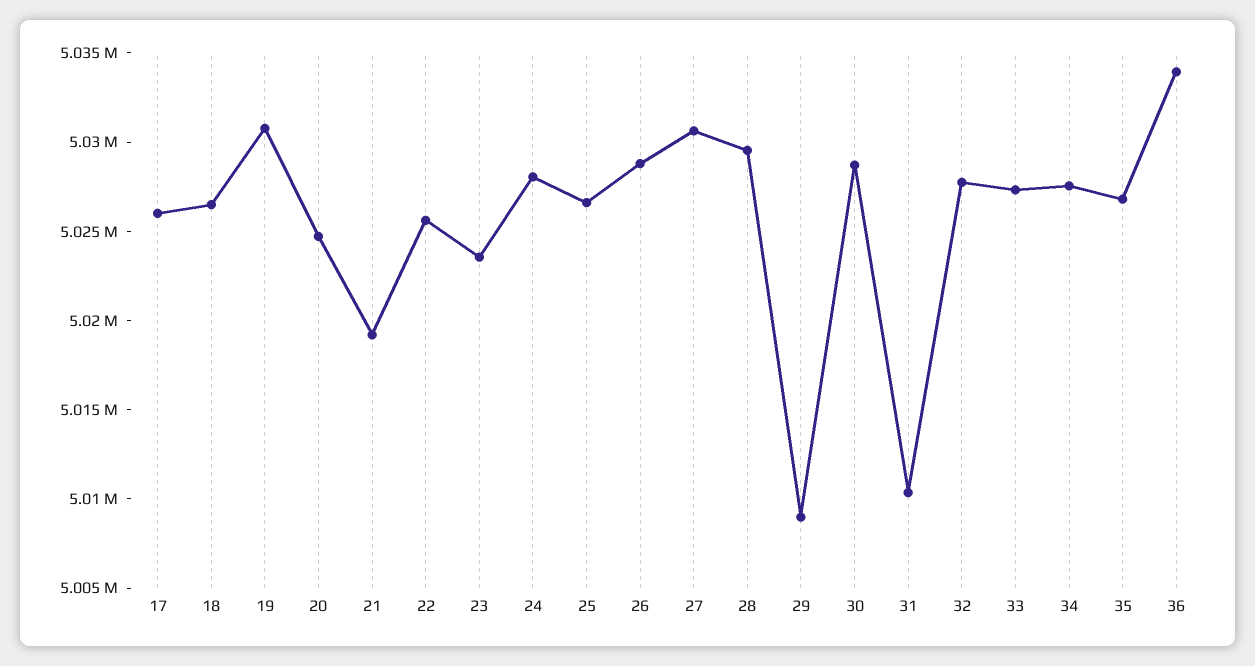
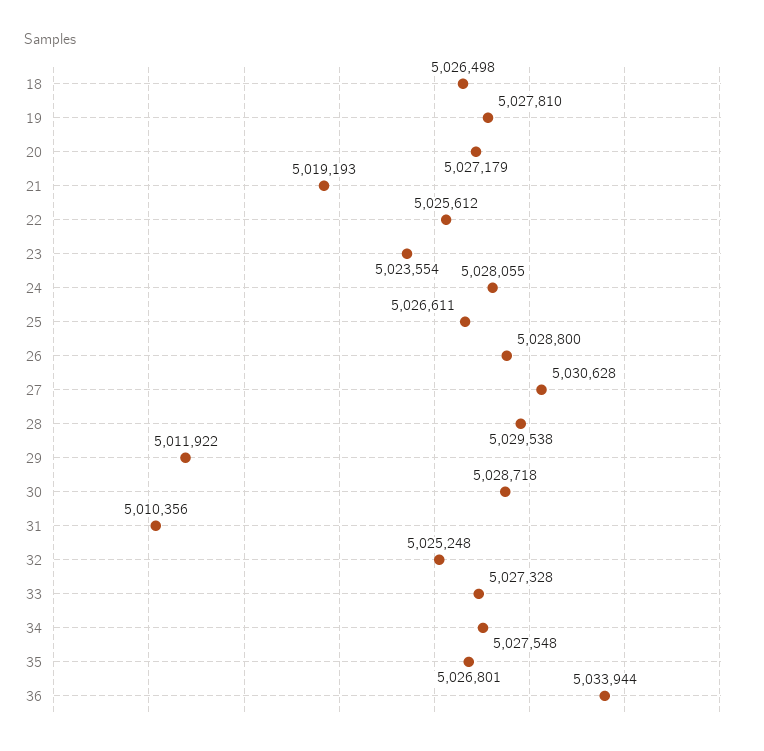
17: 5026000 -> none
19: 5031000 -> 5027810
20: 5025000 -> 5027179
29: 5009000 -> 5011922
32: 5028000 -> 5025248

